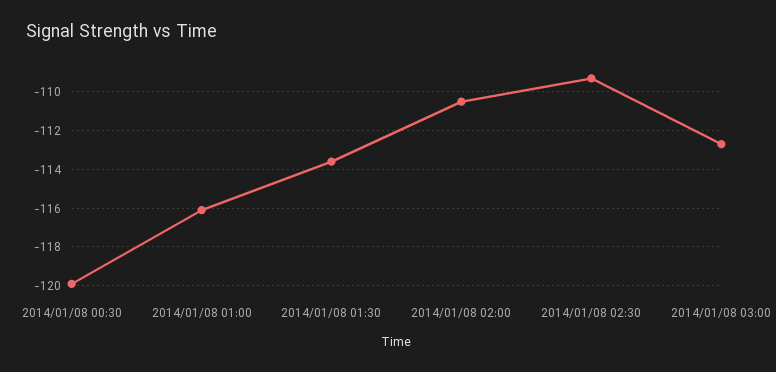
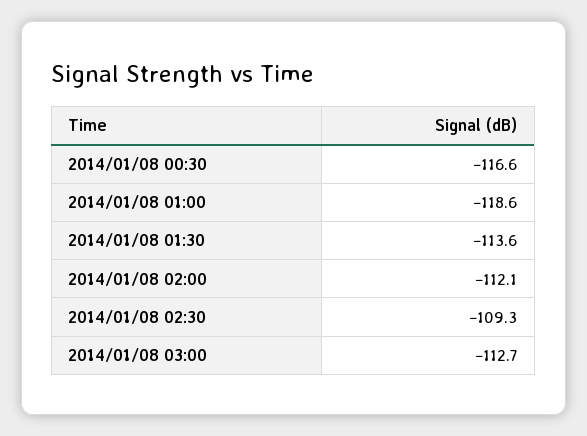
2014/01/08 00:30: -120 -> -116.6
2014/01/08 01:00: -116 -> -118.6
2014/01/08 02:00: -110.5 -> -112.1

